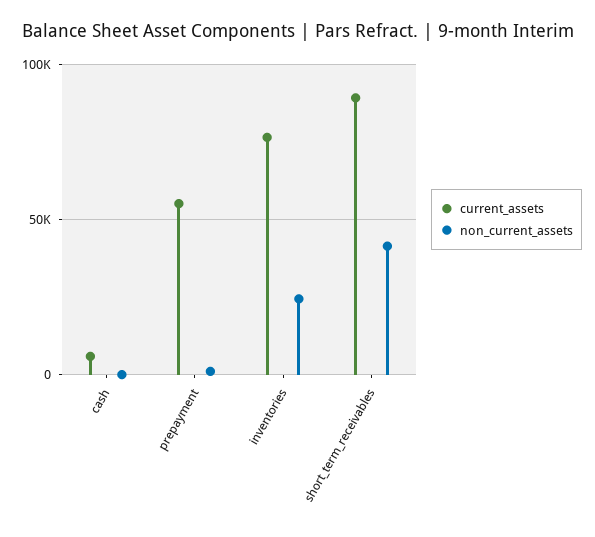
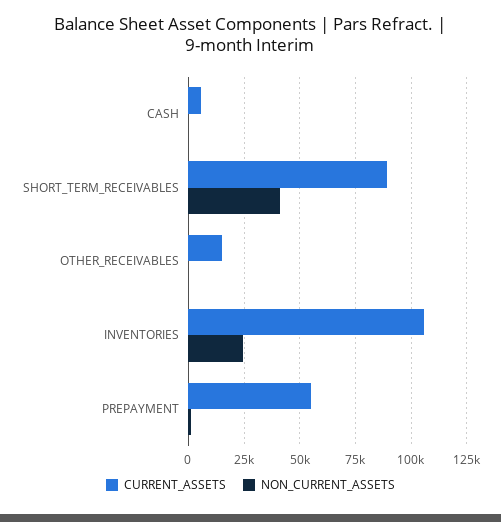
current_assets, inventories: 75000 -> 105000
current_assets, OTHER_RECEIVABLES: none -> 15000
non_current_assets, OTHER_RECEIVABLES: none -> 0

